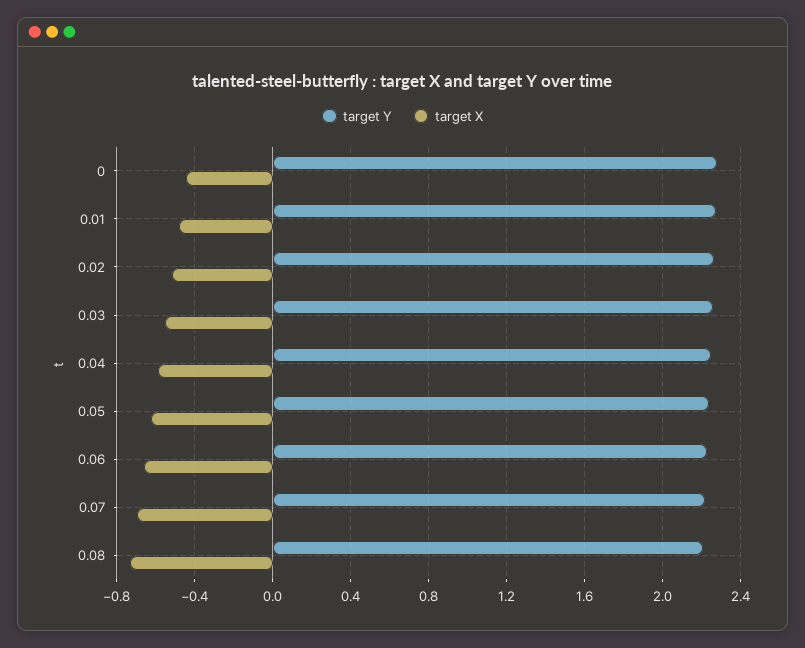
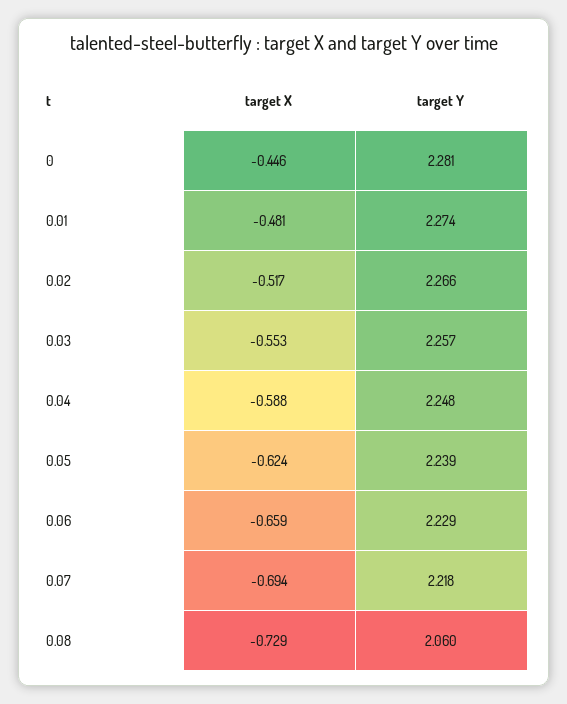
target Y, 0.08: 2.2 -> 2.06

